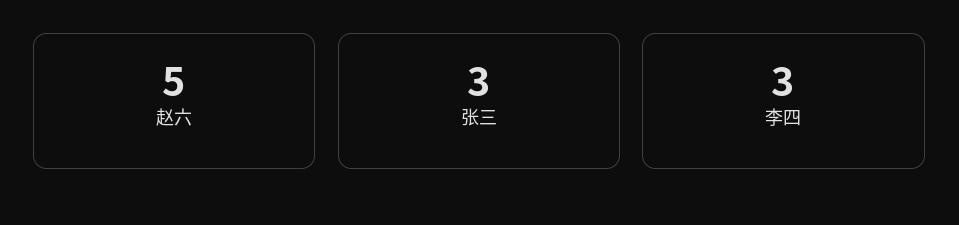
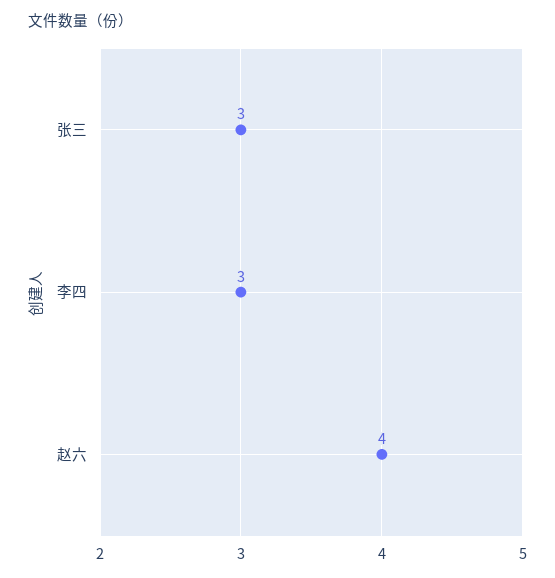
赵六: 5 -> 4

